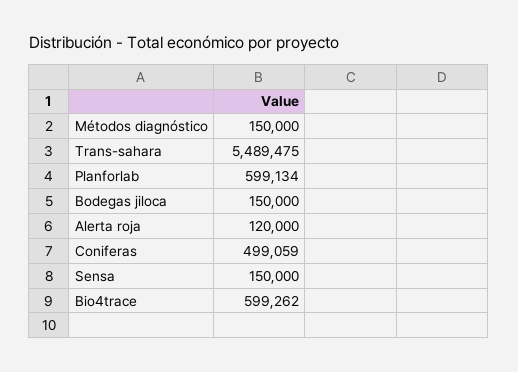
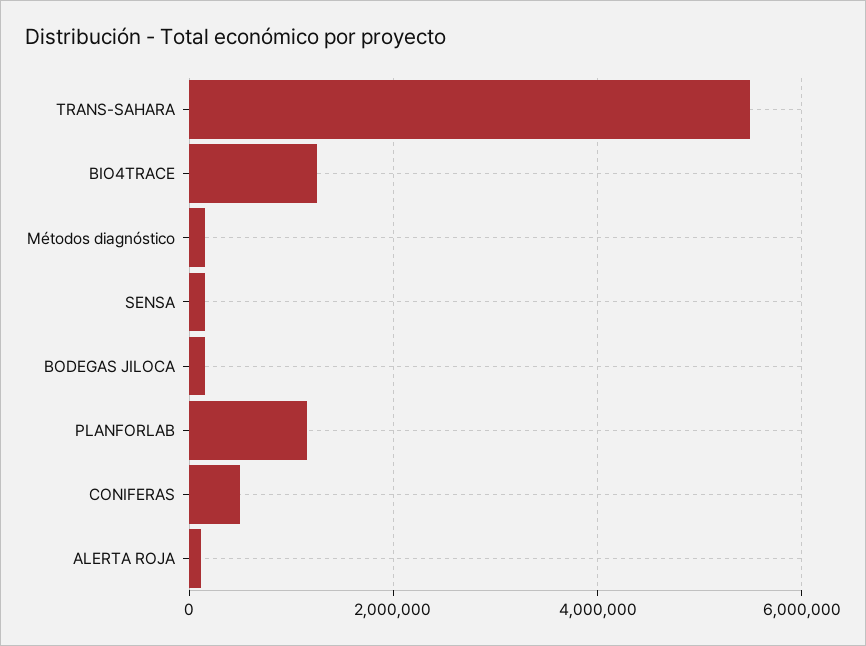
Planforlab: 599134 -> 1200000
Bio4trace: 599262 -> 1200000

